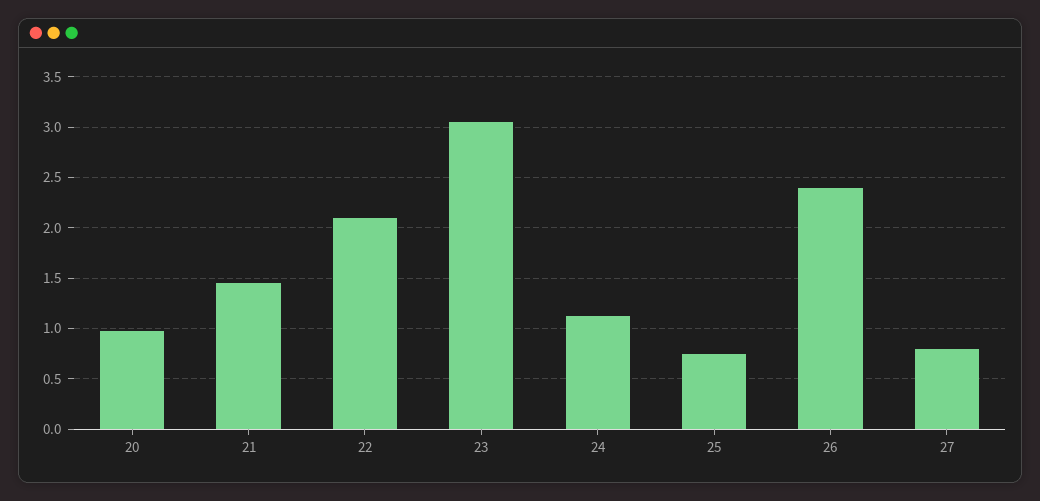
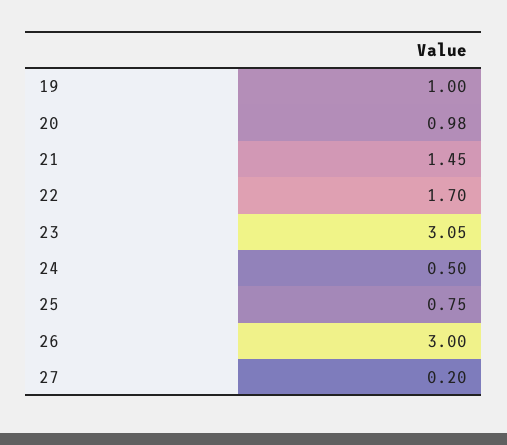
22: 2.1 -> 1.7
24: 1.1 -> 0.5
26: 2.4 -> 3
27: 0.8 -> 0.2
19: none -> 1

